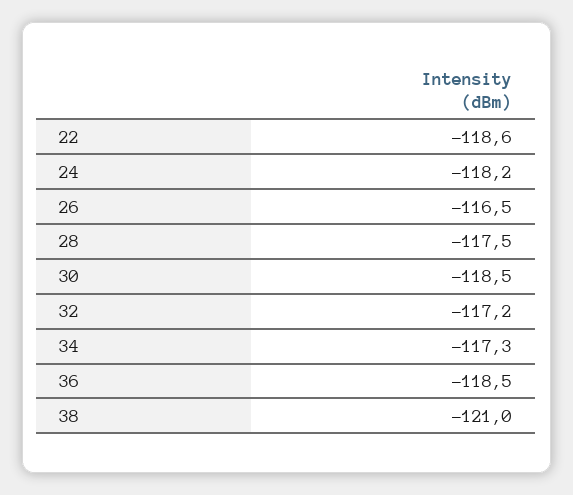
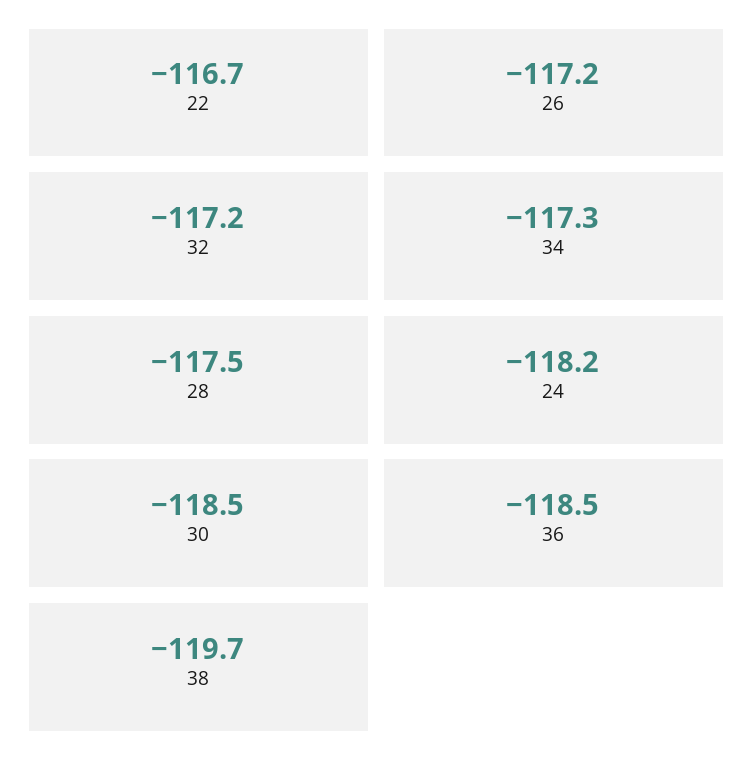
22: -118.6 -> -116.7
26: -116.5 -> -117.2
38: -121 -> -119.7

